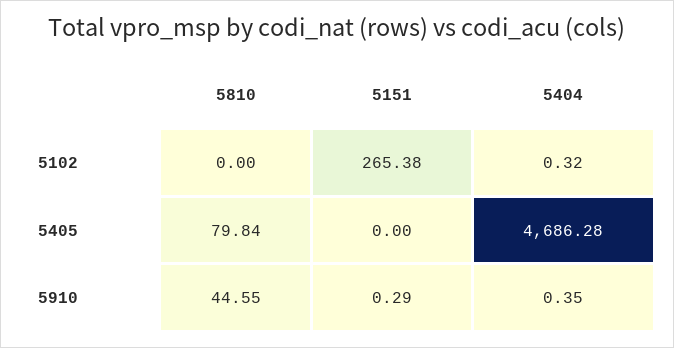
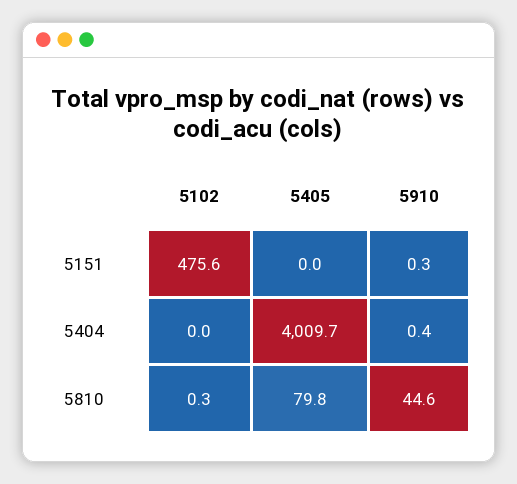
5810, 5102: 0 -> 0.3
5151, 5102: 265.38 -> 475.6
5404, 5102: 0.32 -> 0
5404, 5405: 4686.28 -> 4009.7

